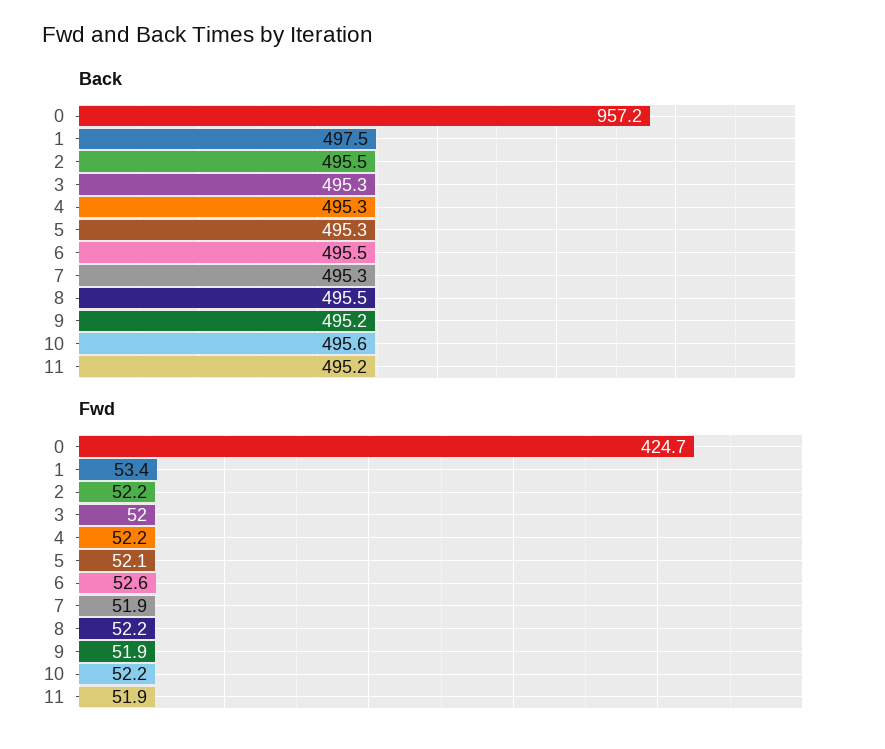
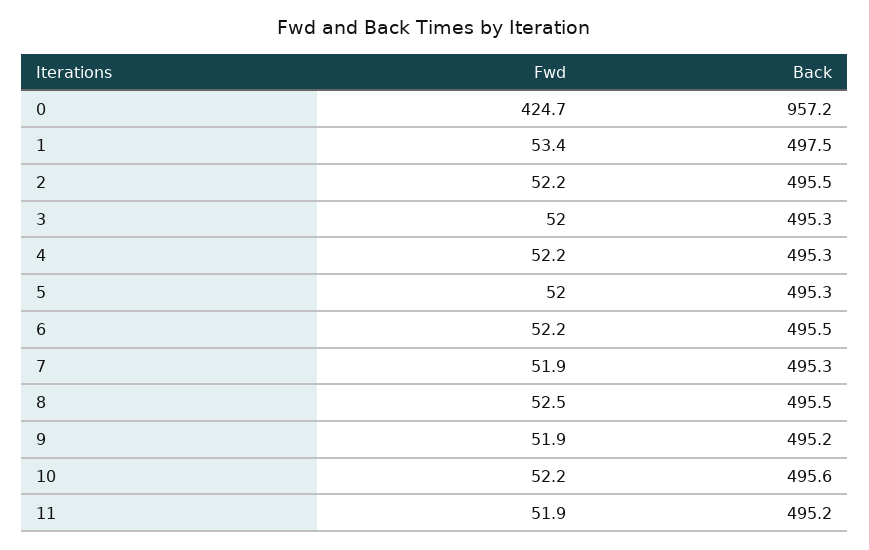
Fwd, 5: 52.1 -> 52
Fwd, 6: 52.6 -> 52.2
Fwd, 8: 52.2 -> 52.5

